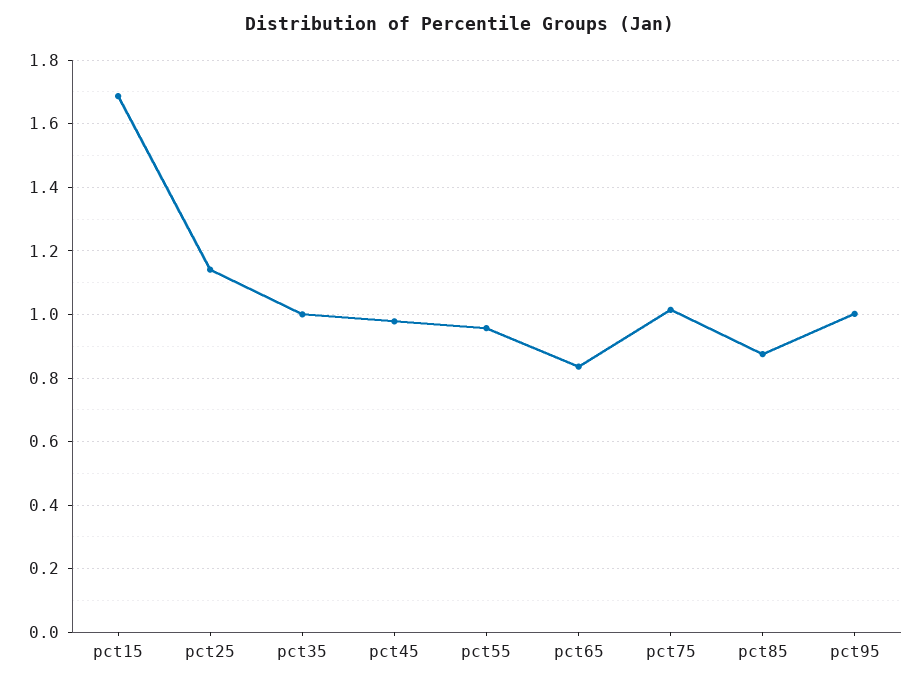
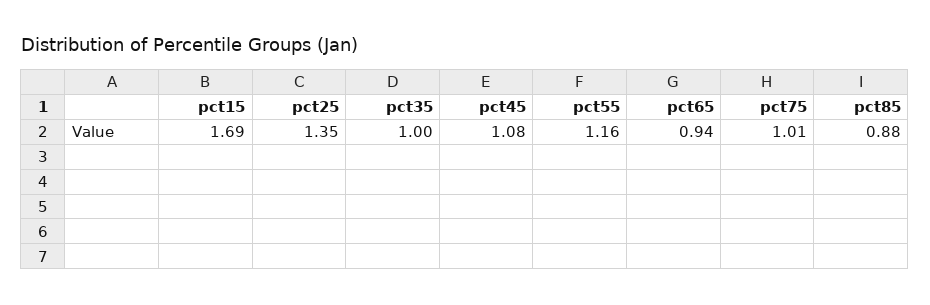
pct25: 1.14 -> 1.35
pct45: 0.98 -> 1.08
pct55: 0.96 -> 1.16
pct65: 0.84 -> 0.94
pct95: 1 -> none

